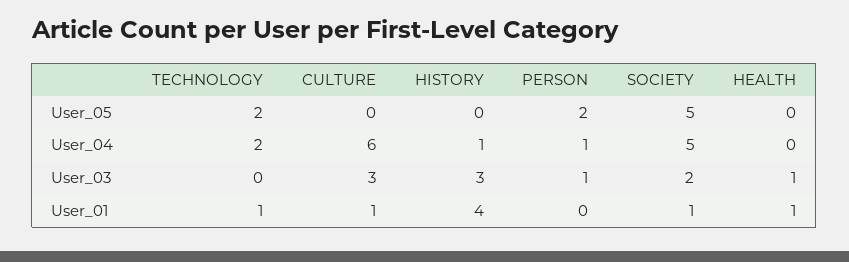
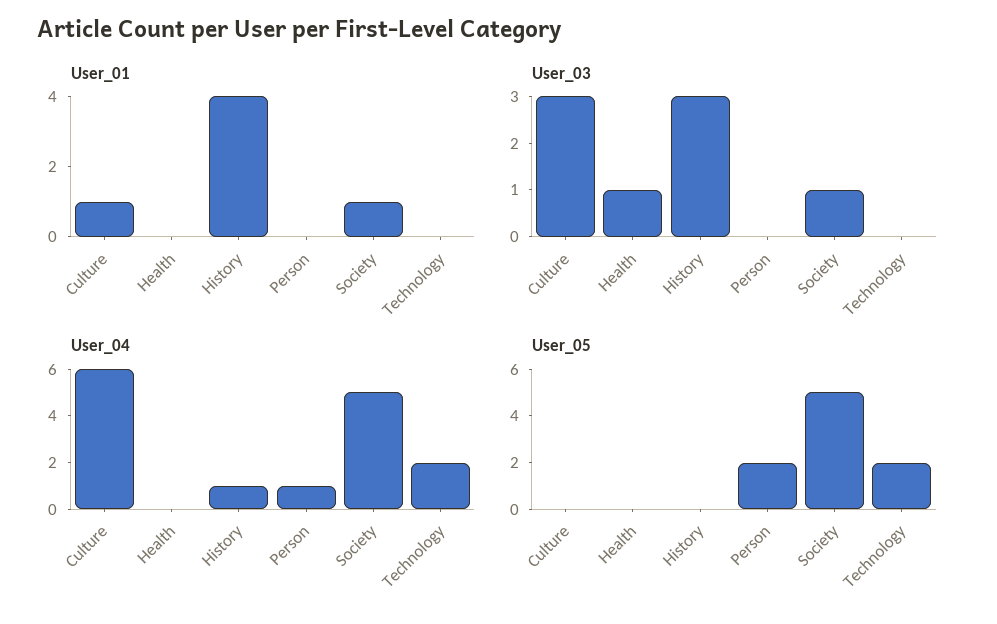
User_03, PERSON: 1 -> 0
User_03, SOCIETY: 2 -> 1
User_01, TECHNOLOGY: 1 -> 0
User_01, HEALTH: 1 -> 0

